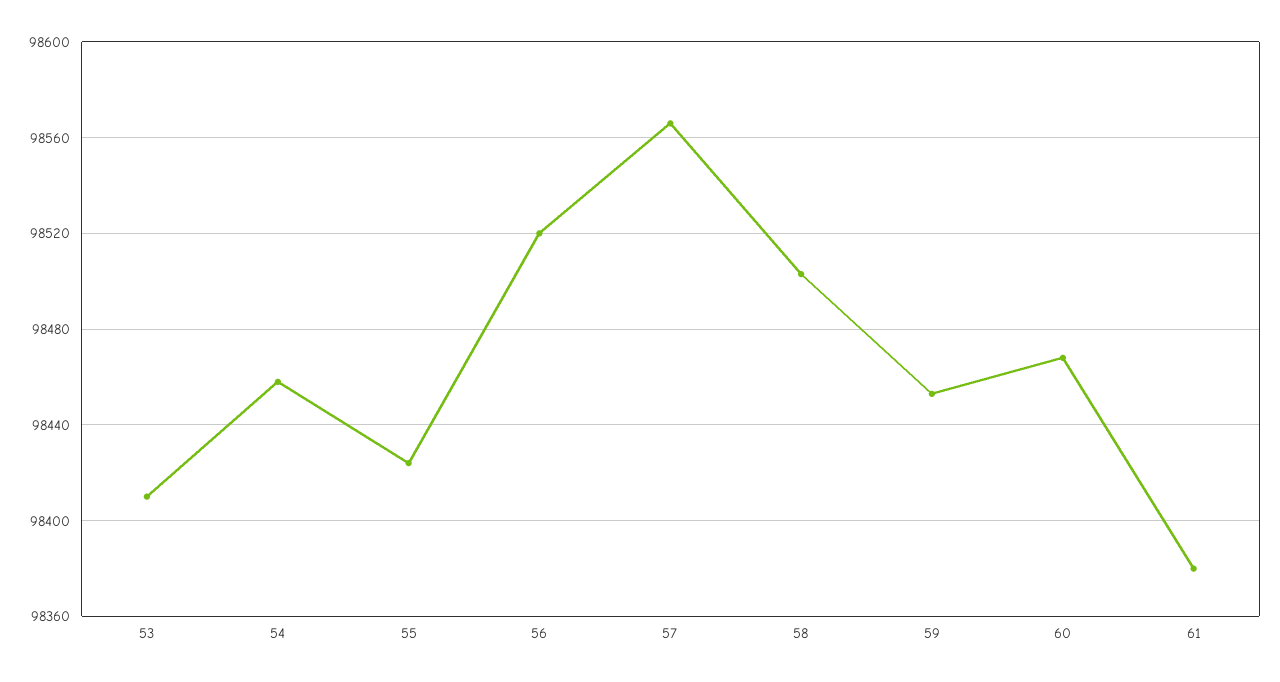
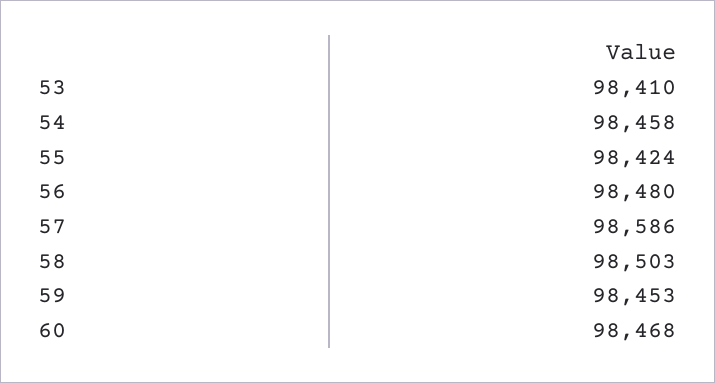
56: 98520 -> 98480
57: 98565 -> 98586
61: 98380 -> none

